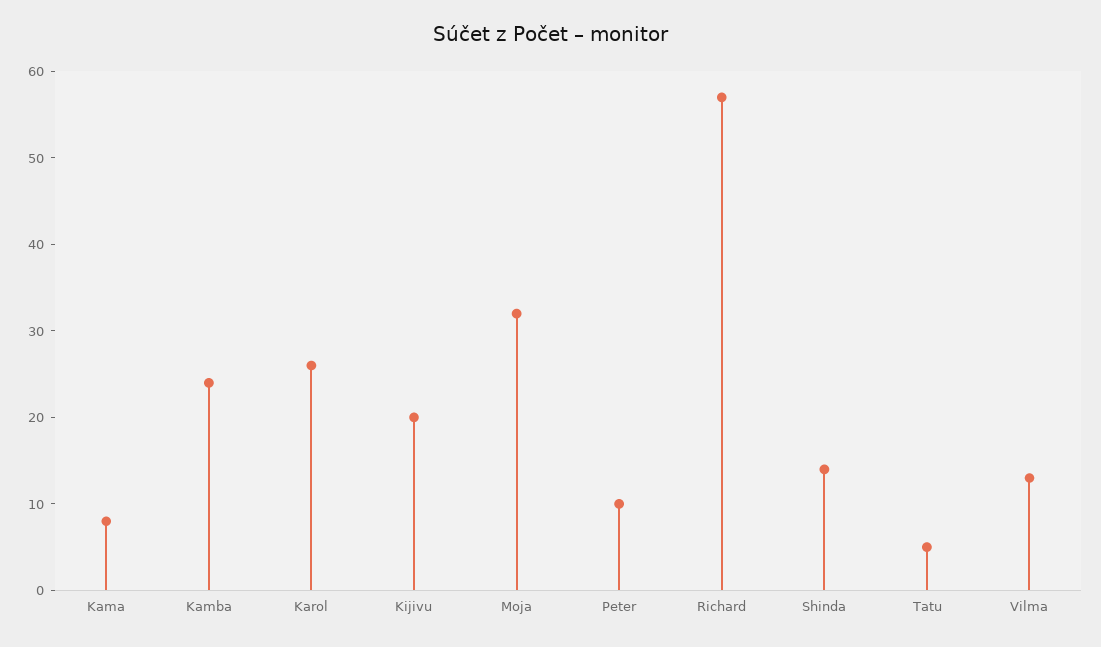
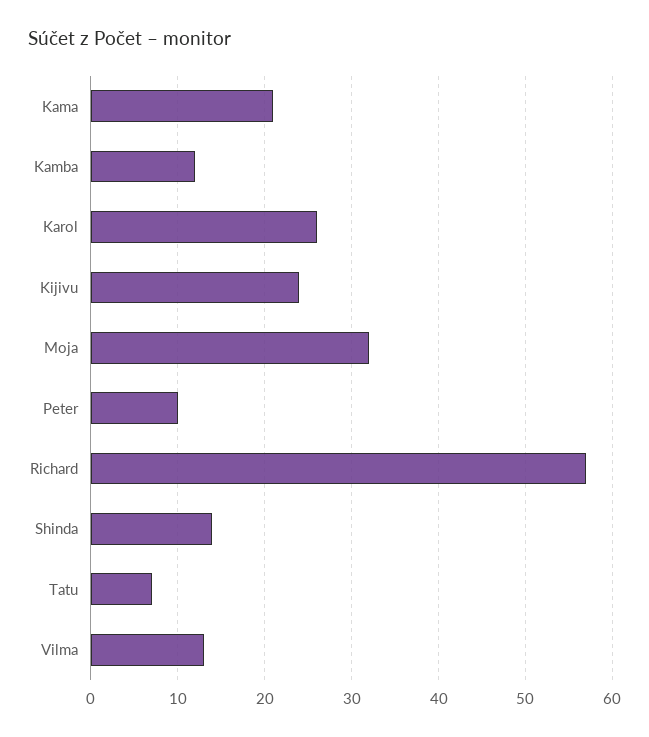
Kama: 8 -> 21
Kamba: 24 -> 12
Kijivu: 20 -> 24
Tatu: 5 -> 7

